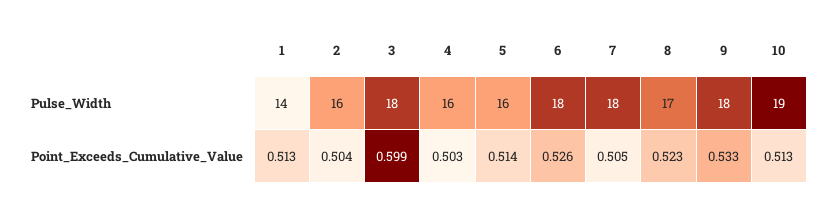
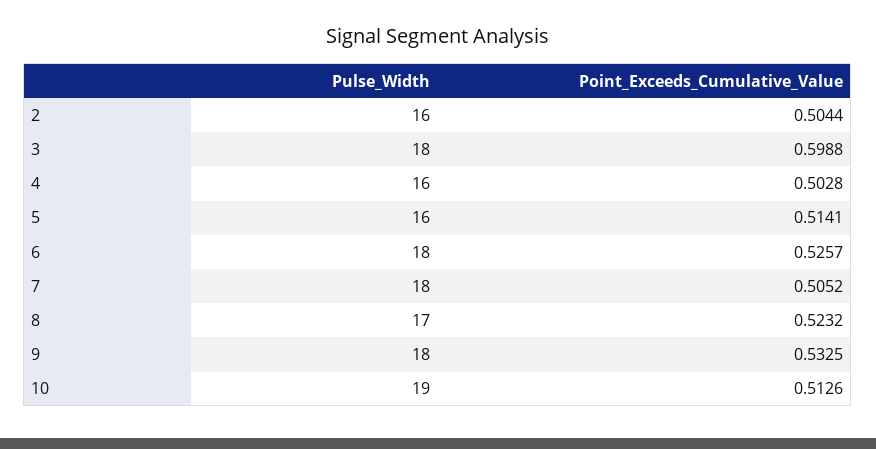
1, Pulse_Width: 14 -> none
1, Point_Exceeds_Cumulative_Value: 0.513 -> none

